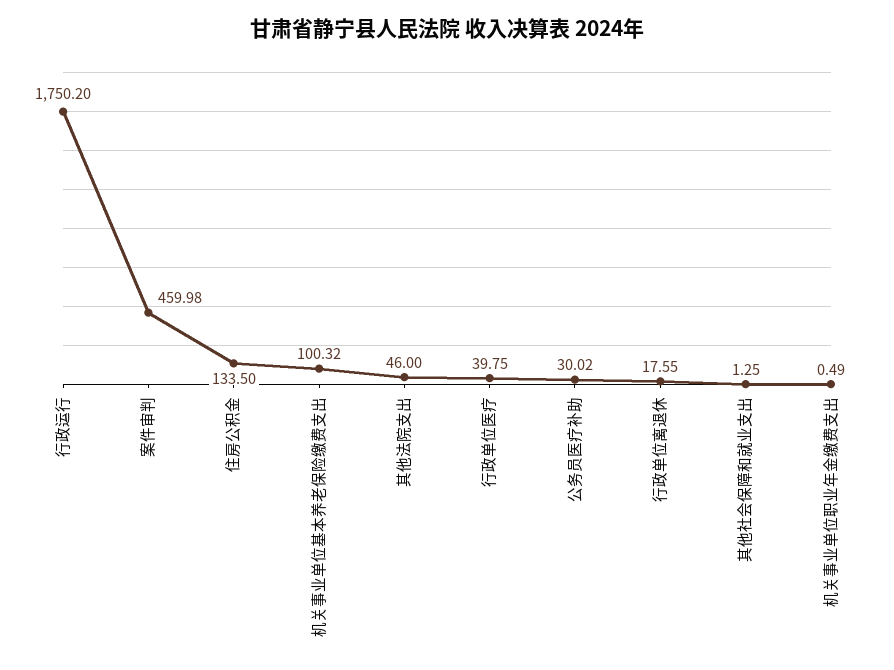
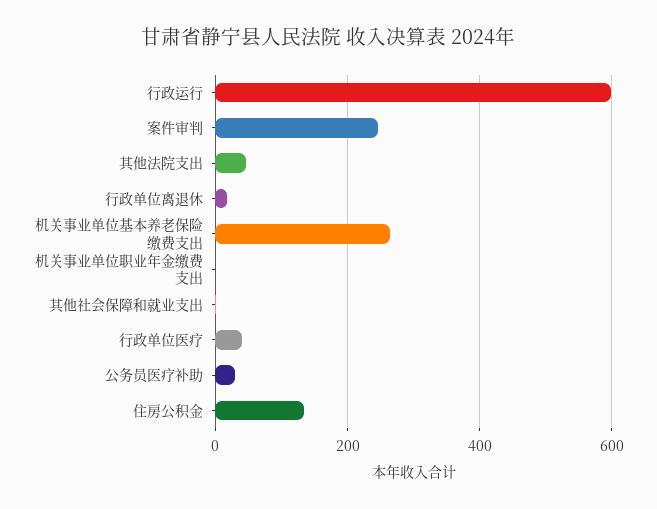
行政运行: 1750.2 -> 600
案件审判: 459.98 -> 240
机关事业单位基本养老保险缴费支出: 100.32 -> 260

